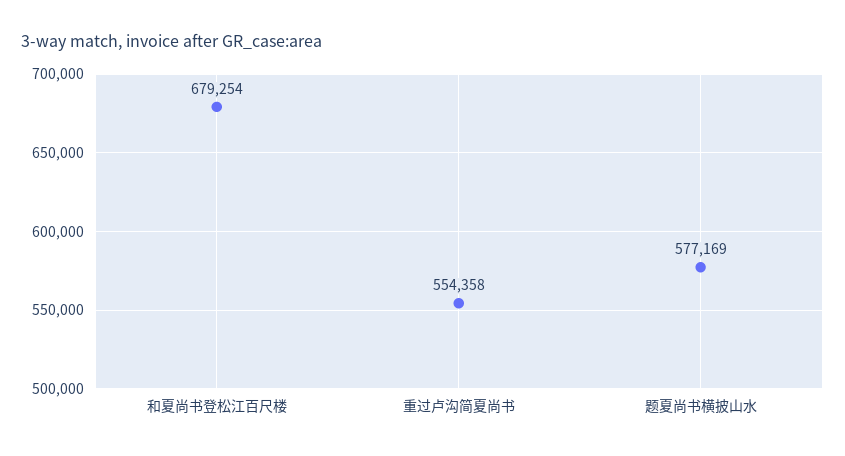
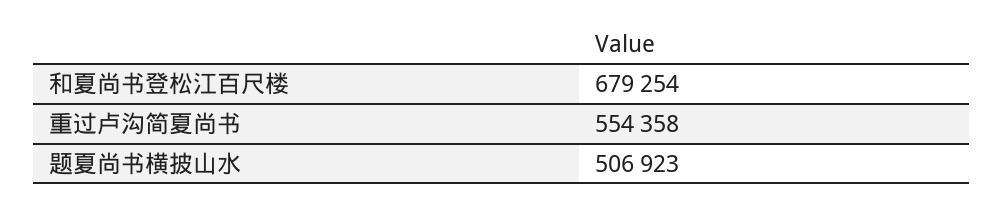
题夏尚书横披山水: 577169 -> 506923

